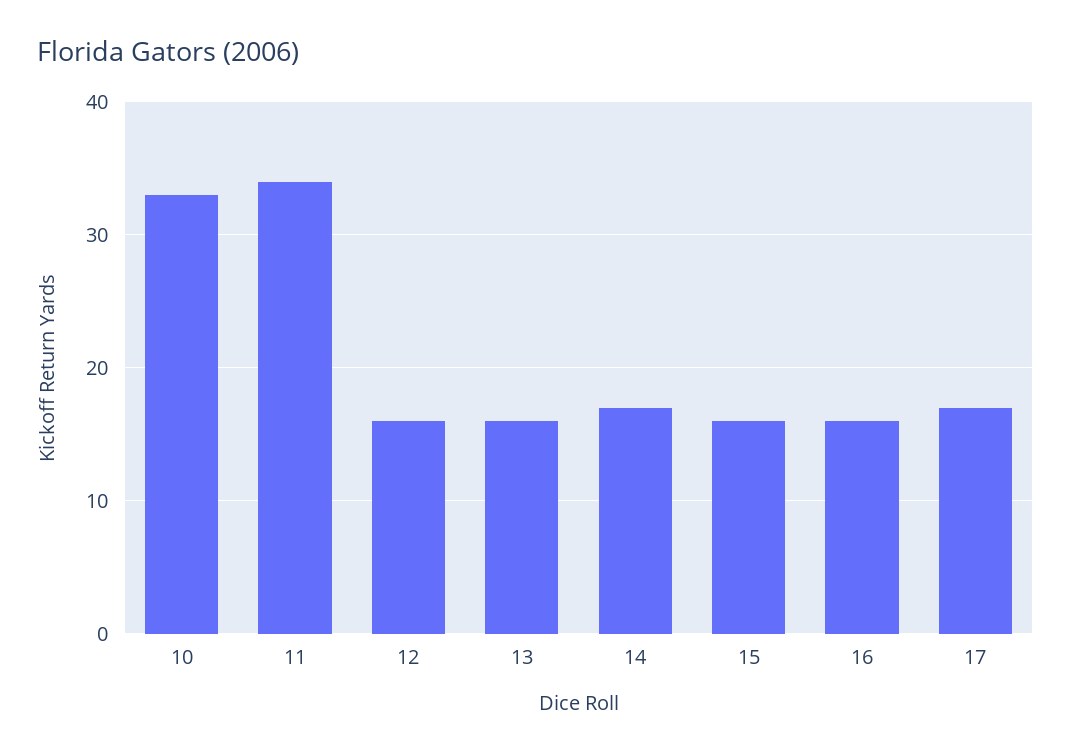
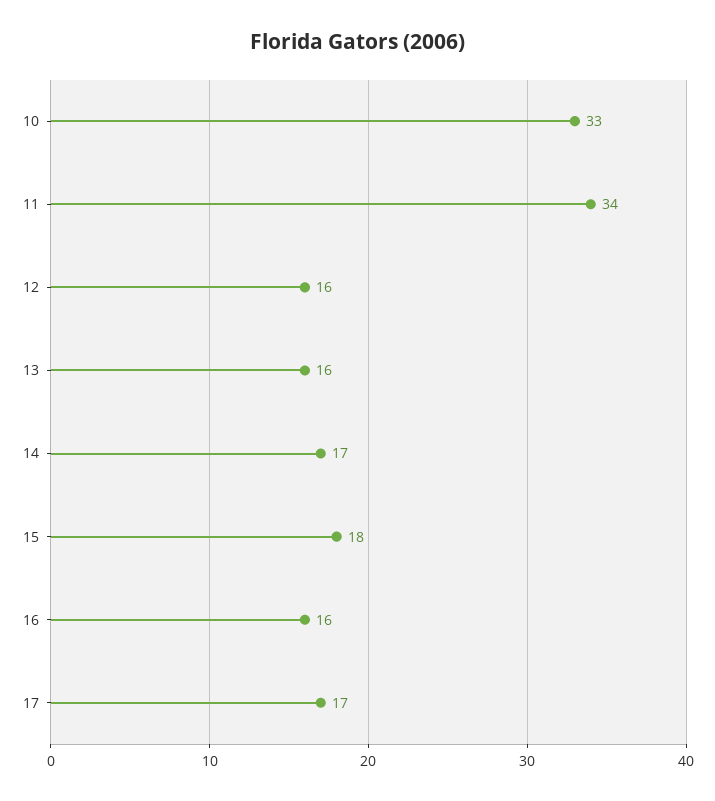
15: 16 -> 18

